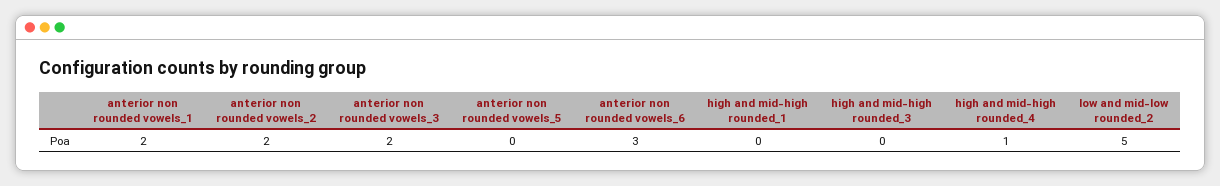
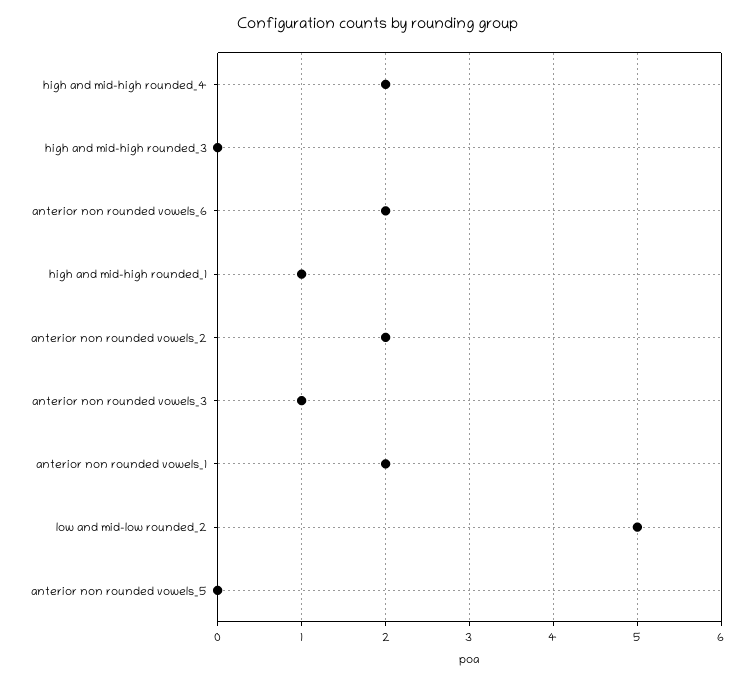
anterior non rounded vowels_3: 2 -> 1
anterior non rounded vowels_6: 3 -> 2
high and mid-high rounded_1: 0 -> 1
high and mid-high rounded_4: 1 -> 2

